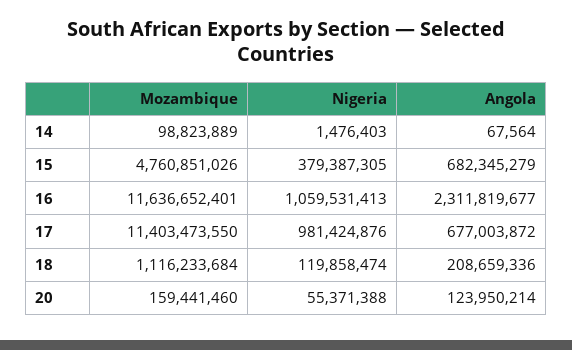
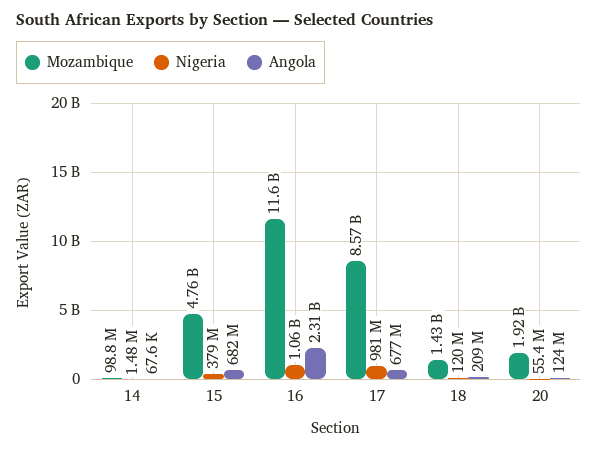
Mozambique, 17: 11403473550 -> 8570000000
Mozambique, 18: 1116233684 -> 1430000000
Mozambique, 20: 159441460 -> 1920000000

